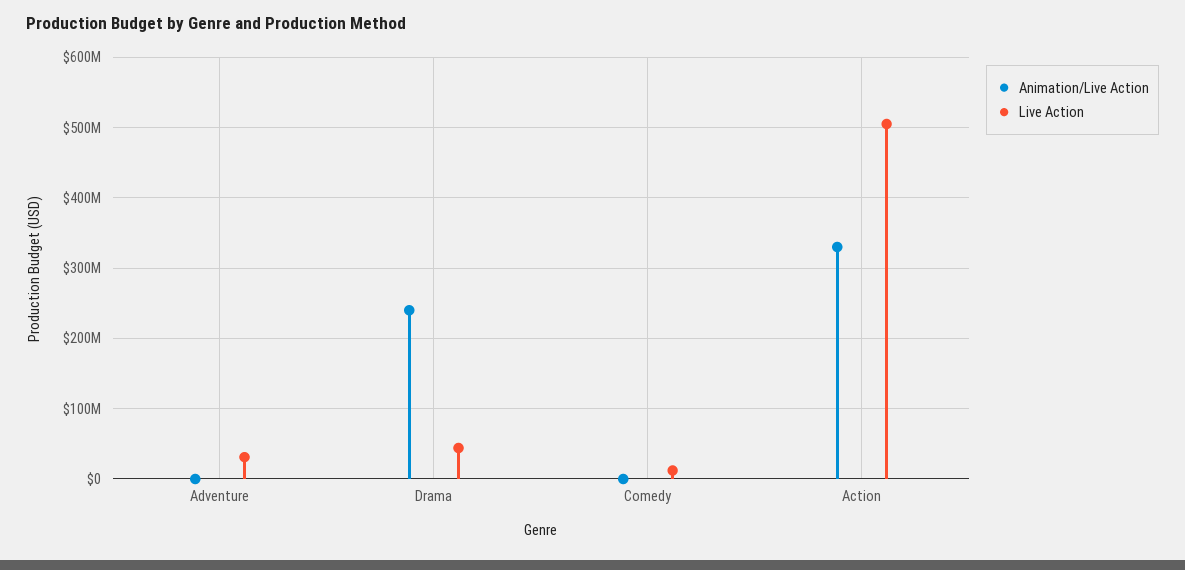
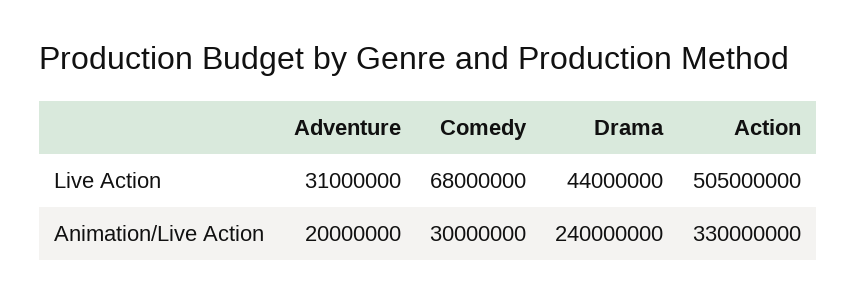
Animation/Live Action, Adventure: 0 -> 20000000
Animation/Live Action, Comedy: 0 -> 30000000
Live Action, Comedy: 10000000 -> 68000000

